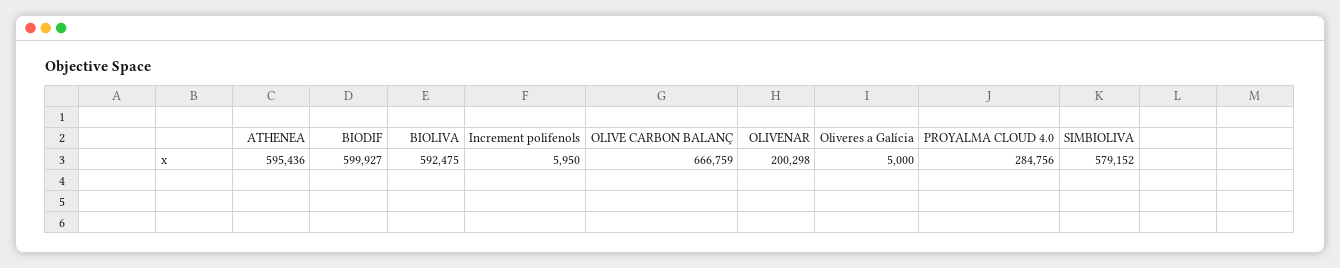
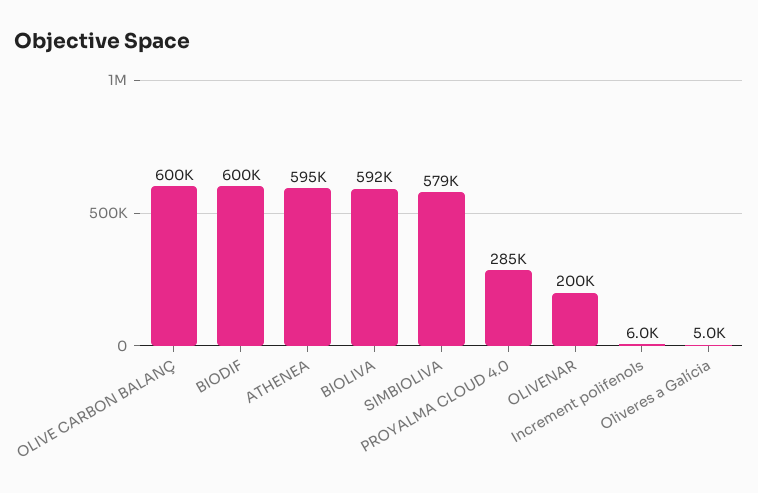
OLIVE CARBON BALANÇ: 666759 -> 600000

